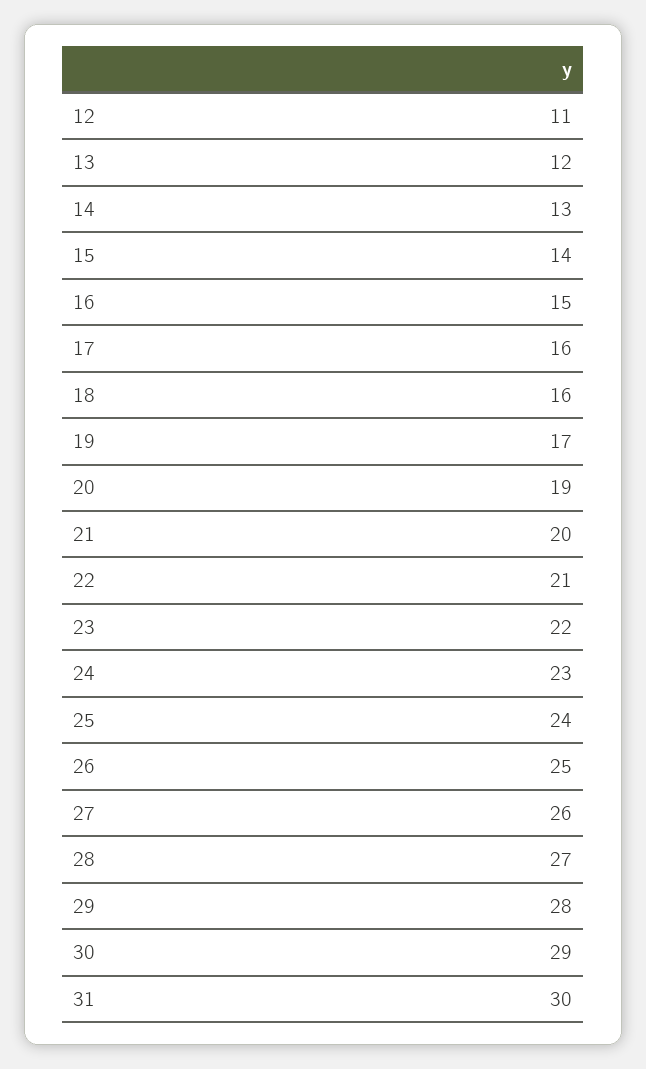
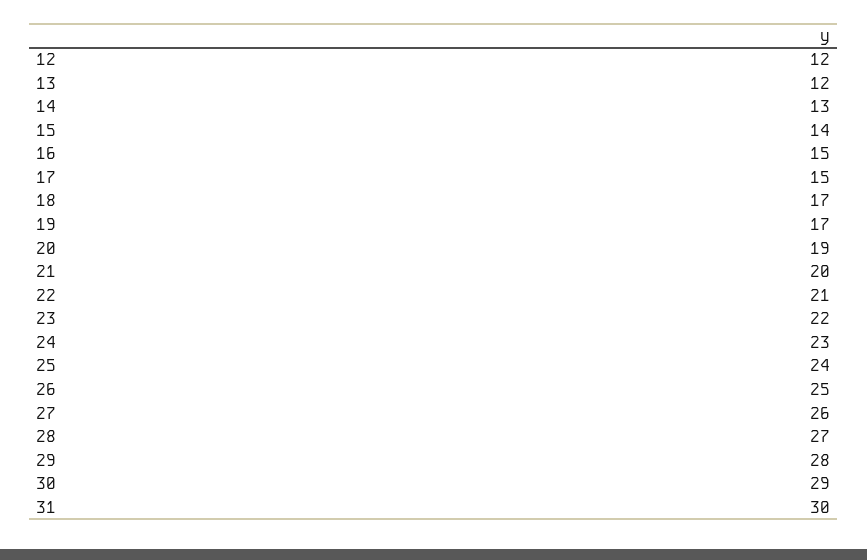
12: 11 -> 12
17: 16 -> 15
18: 16 -> 17

